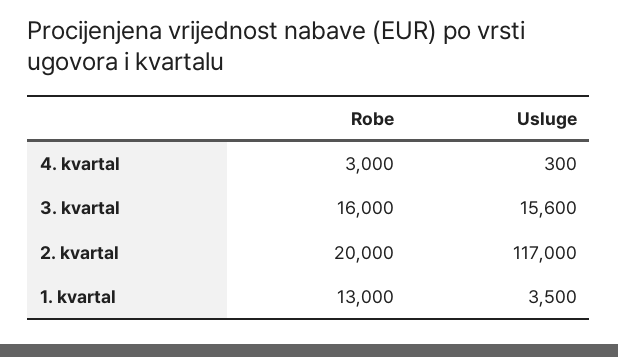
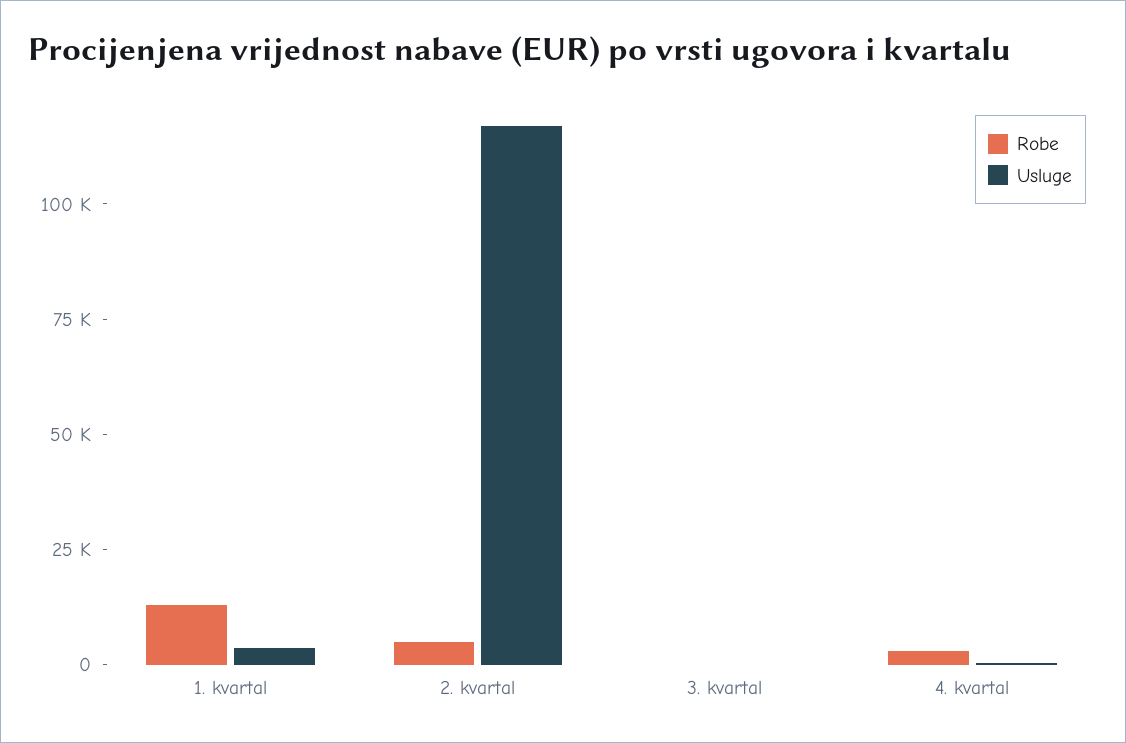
Robe, 3. kvartal: 16000 -> 0
Usluge, 3. kvartal: 15600 -> 0
Robe, 2. kvartal: 20000 -> 5000

